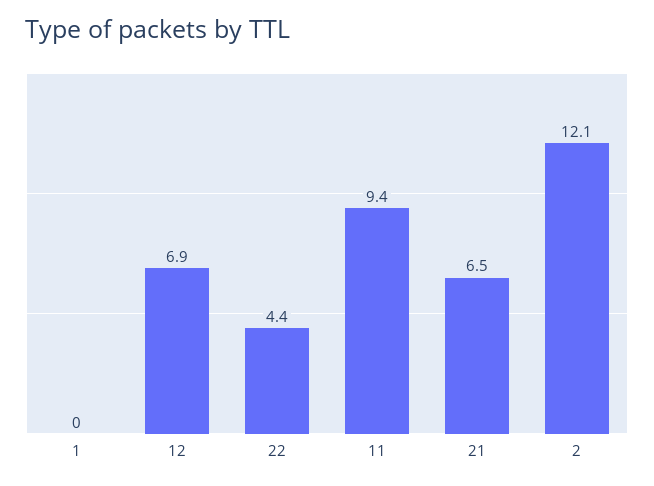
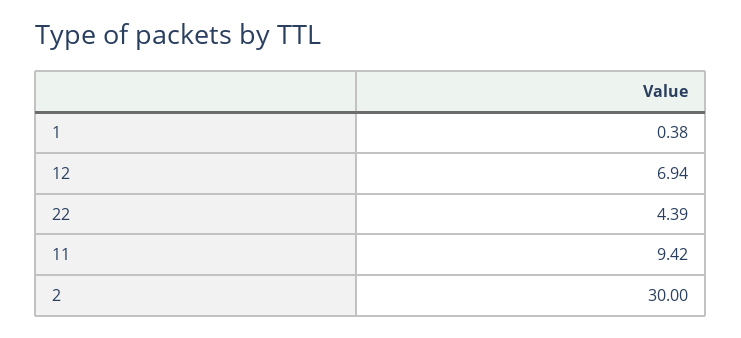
1: 0 -> 0.38
21: 6.5 -> none
2: 12.1 -> 30

